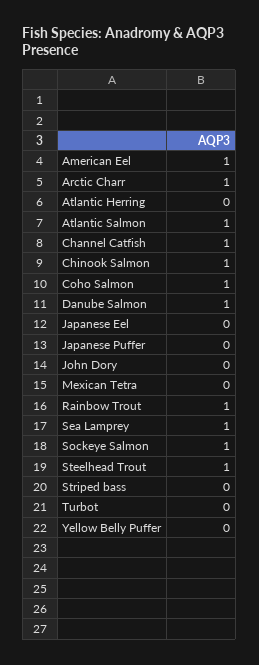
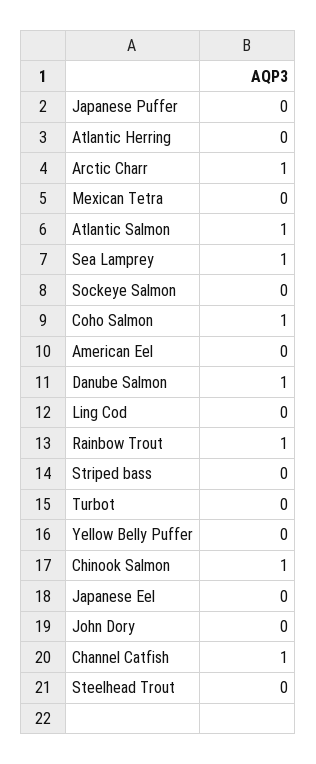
American Eel: 1 -> 0
Sockeye Salmon: 1 -> 0
Steelhead Trout: 1 -> 0
Ling Cod: none -> 0

